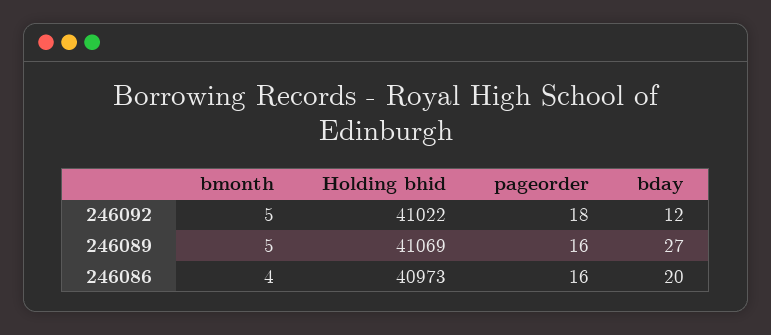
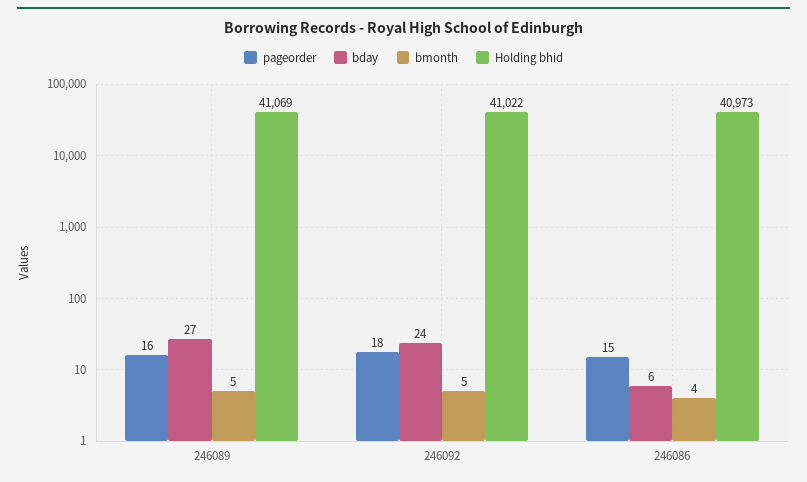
bday, 246092: 12 -> 24
pageorder, 246086: 16 -> 15
bday, 246086: 20 -> 6

